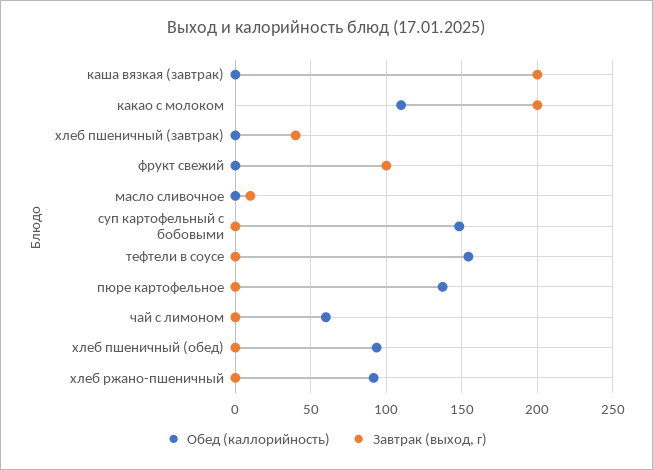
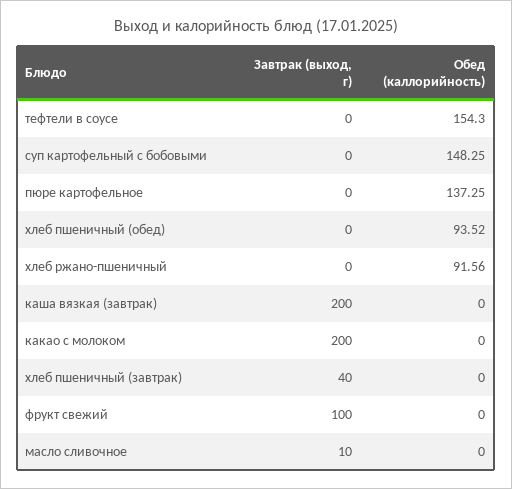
Обед (каллорийность), какао с молоком: 110 -> 0
Обед (каллорийность), чай с лимоном: 60 -> none
Завтрак (выход, г), чай с лимоном: 0 -> none

